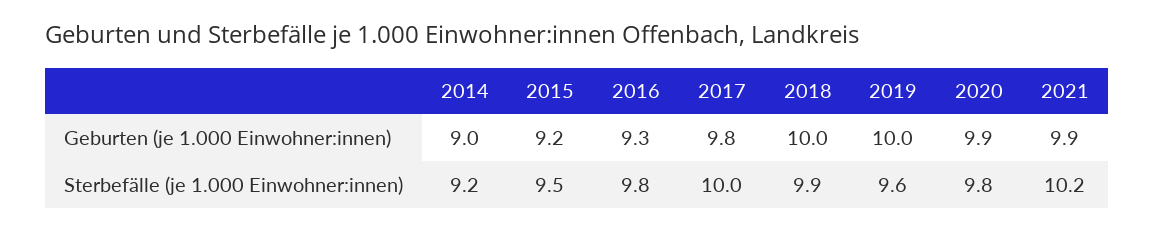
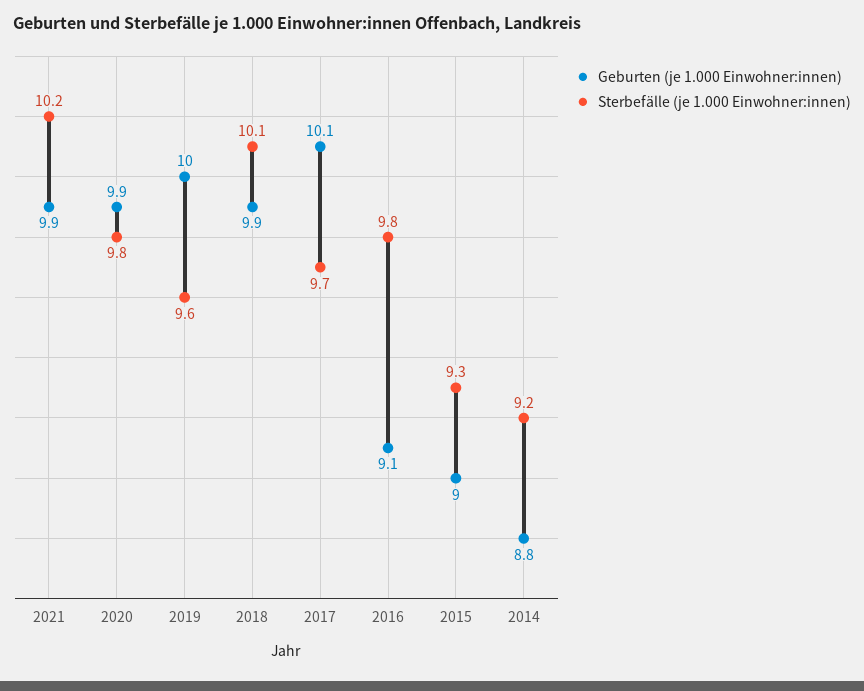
Geburten (je 1.000 Einwohner:innen), 2014: 9 -> 8.8
Geburten (je 1.000 Einwohner:innen), 2015: 9.2 -> 9
Geburten (je 1.000 Einwohner:innen), 2016: 9.3 -> 9.1
Geburten (je 1.000 Einwohner:innen), 2017: 9.8 -> 10.1
Geburten (je 1.000 Einwohner:innen), 2018: 10 -> 9.9
Sterbefälle (je 1.000 Einwohner:innen), 2015: 9.5 -> 9.3
Sterbefälle (je 1.000 Einwohner:innen), 2017: 10 -> 9.7
Sterbefälle (je 1.000 Einwohner:innen), 2018: 9.9 -> 10.1

